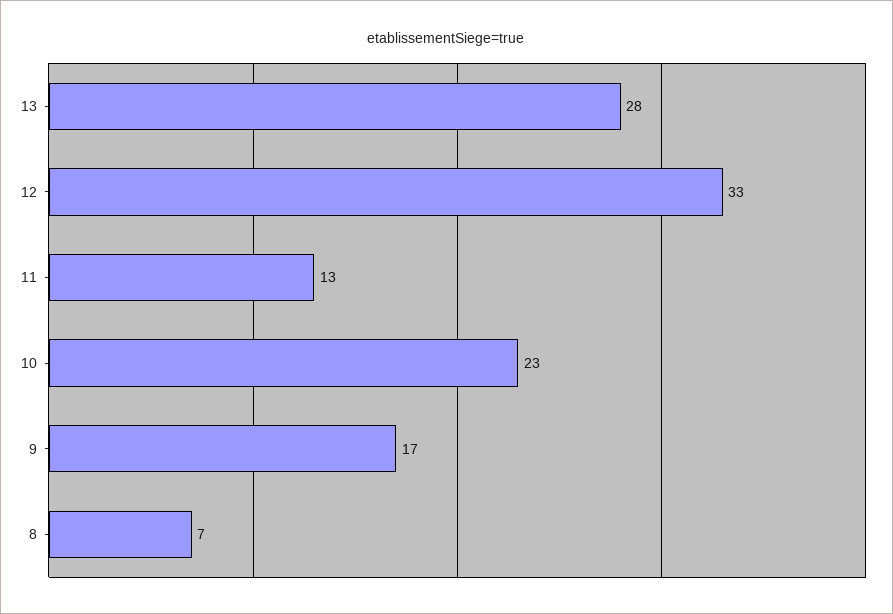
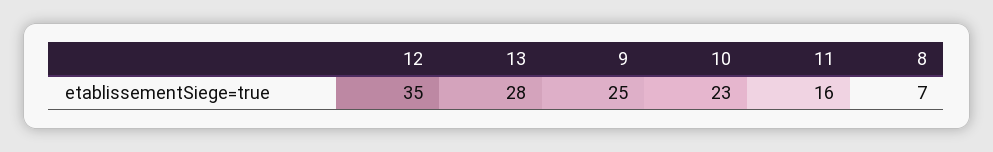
12: 33 -> 35
11: 13 -> 16
9: 17 -> 25

